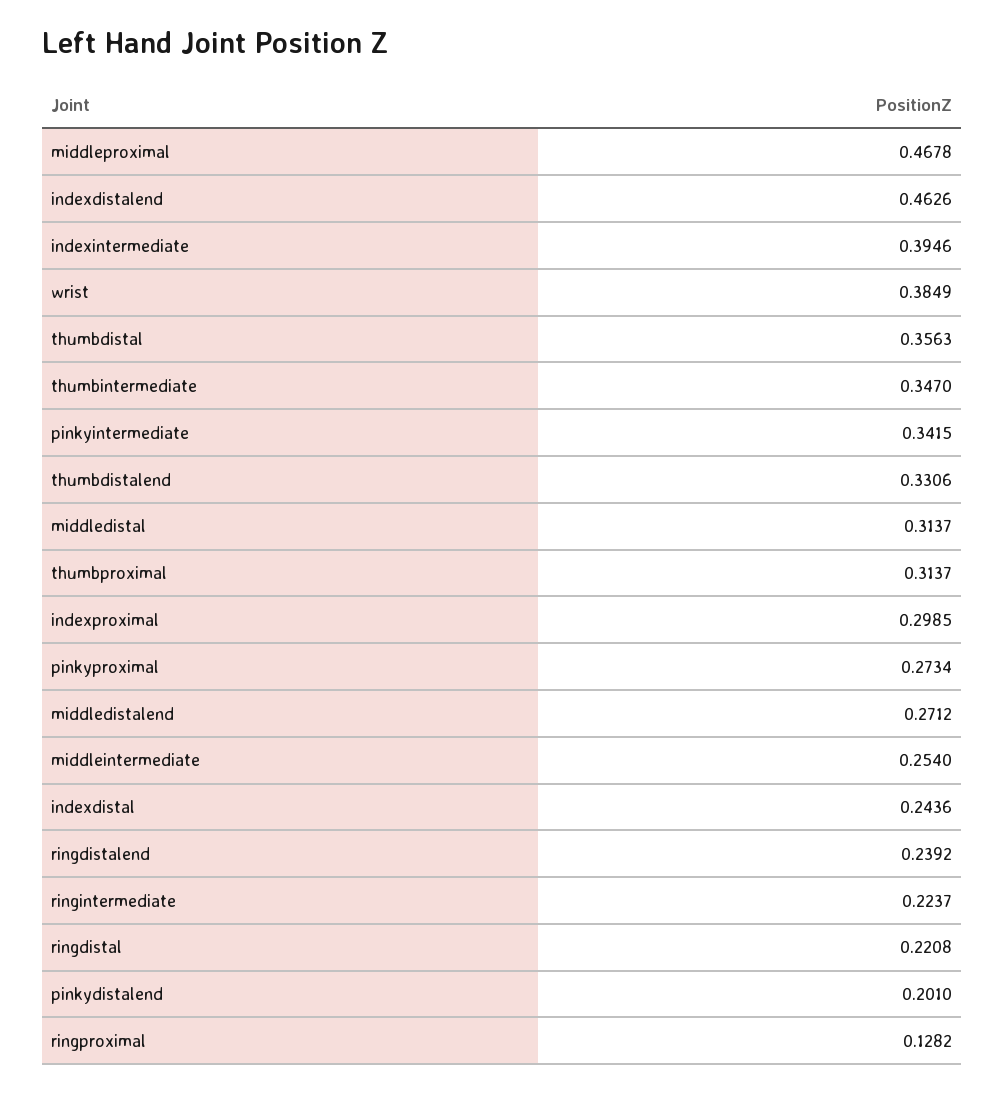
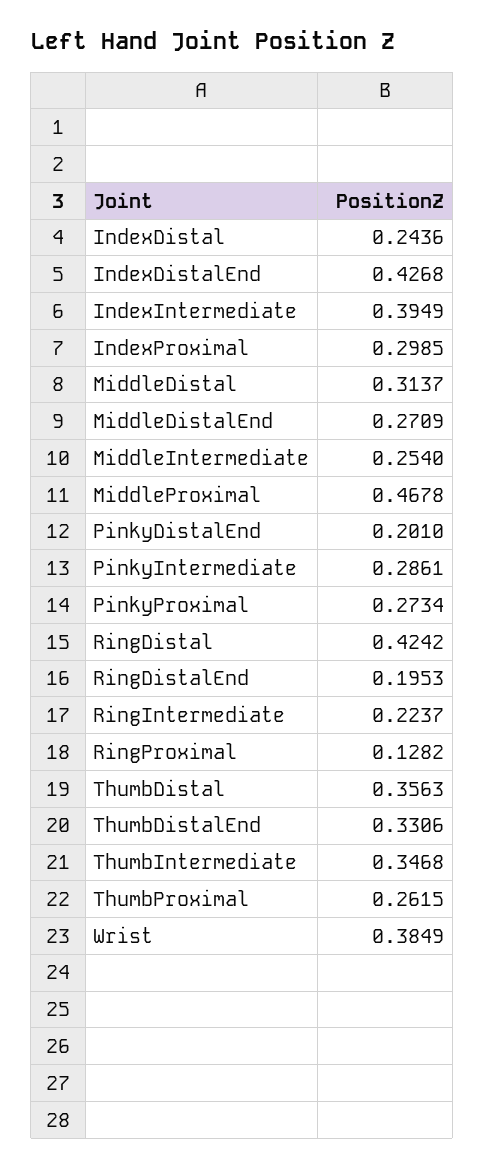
indexdistalend: 0.4626 -> 0.4268
indexintermediate: 0.3946 -> 0.3949
thumbintermediate: 0.347 -> 0.3468
pinkyintermediate: 0.3415 -> 0.2861
thumbproximal: 0.3137 -> 0.2615
middledistalend: 0.2712 -> 0.2709
ringdistalend: 0.2392 -> 0.1953
ringdistal: 0.2208 -> 0.4242

